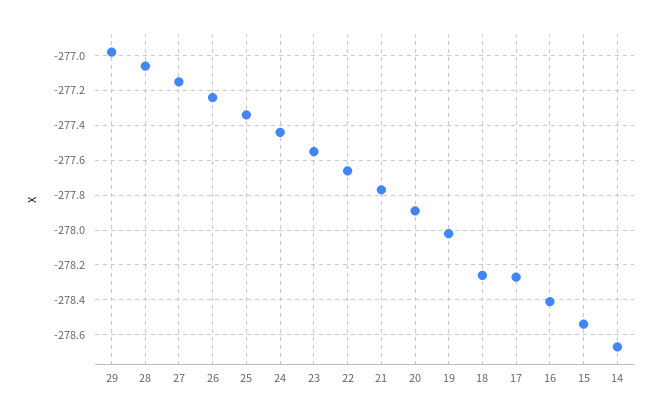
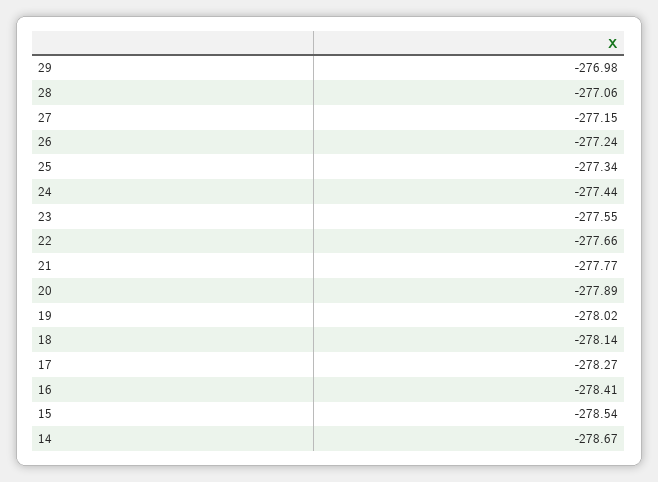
18: -278.25 -> -278.14

